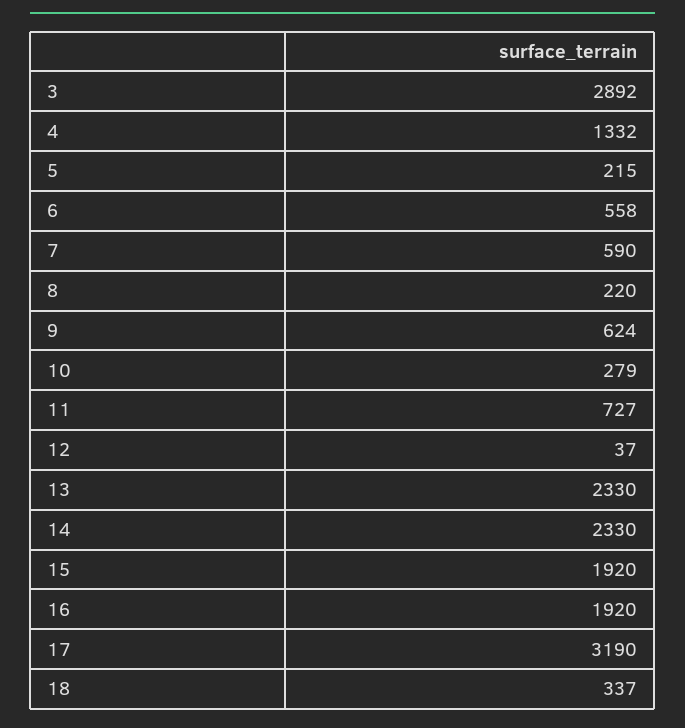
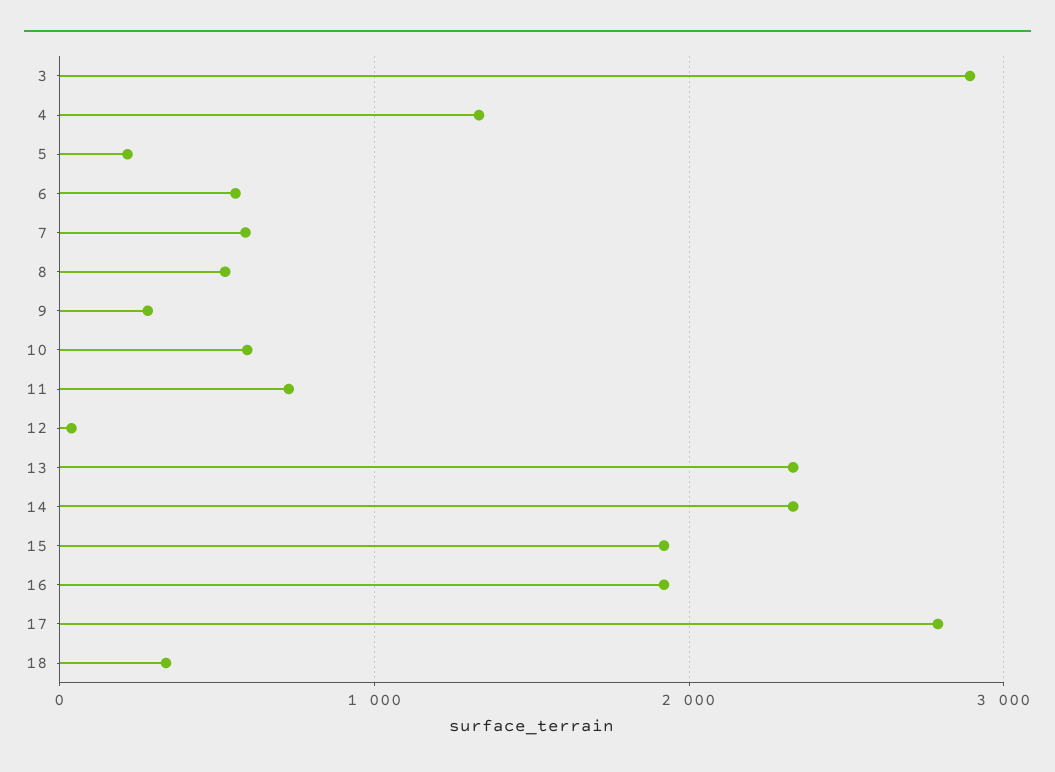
8: 220 -> 500
9: 624 -> 300
10: 279 -> 600
17: 3190 -> 2800

